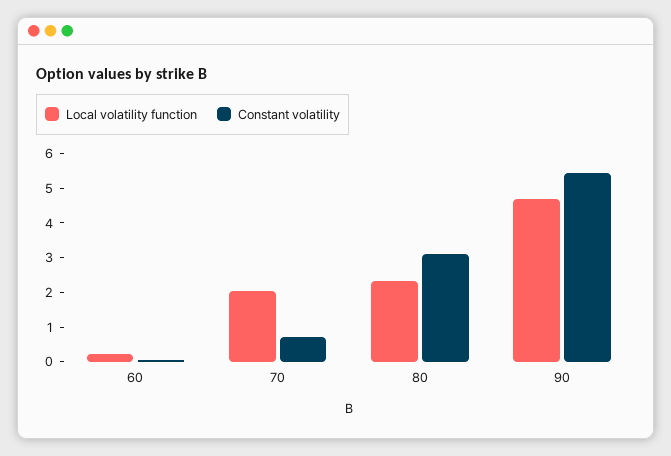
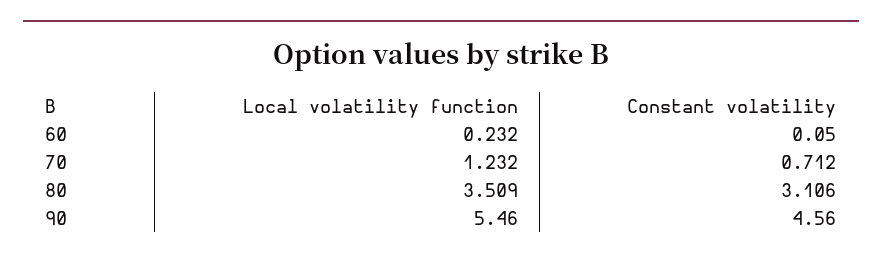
Local volatility function, 70: 2 -> 1.232
Local volatility function, 80: 2.25 -> 3.509
Local volatility function, 90: 4.75 -> 5.46
Constant volatility, 90: 5.5 -> 4.56

